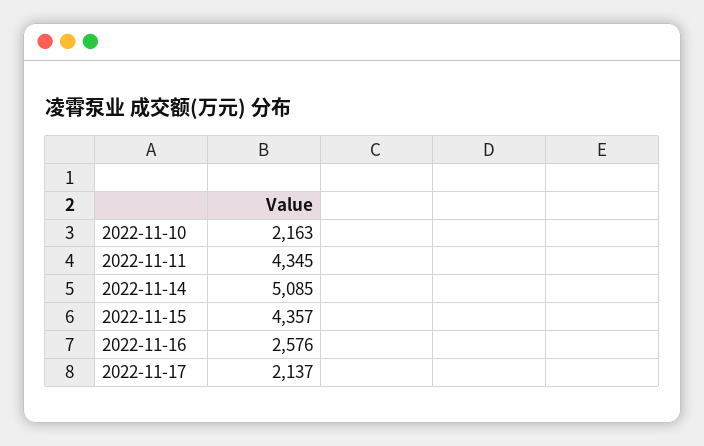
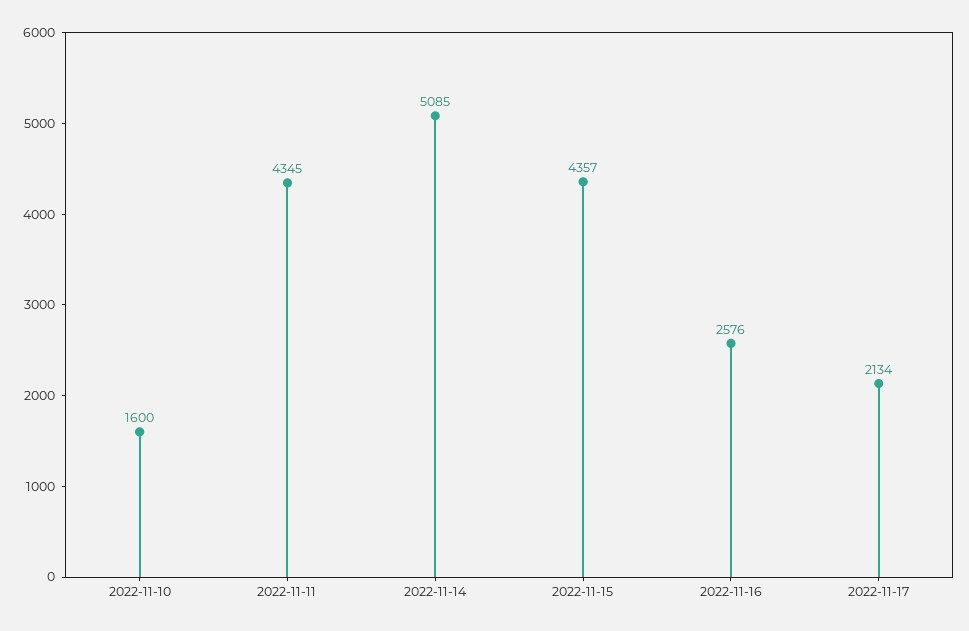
2022-11-10: 2163 -> 1600
2022-11-17: 2137 -> 2134

